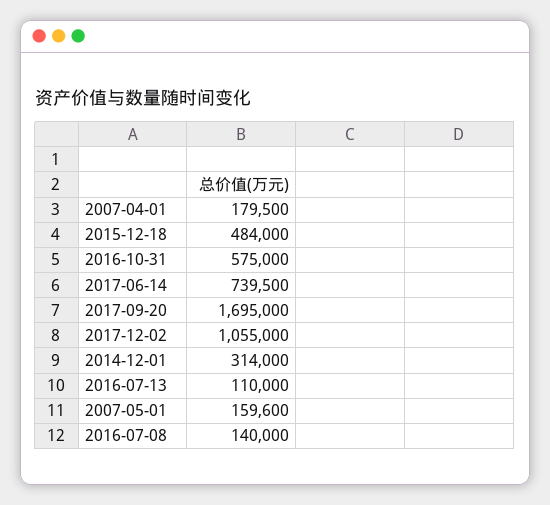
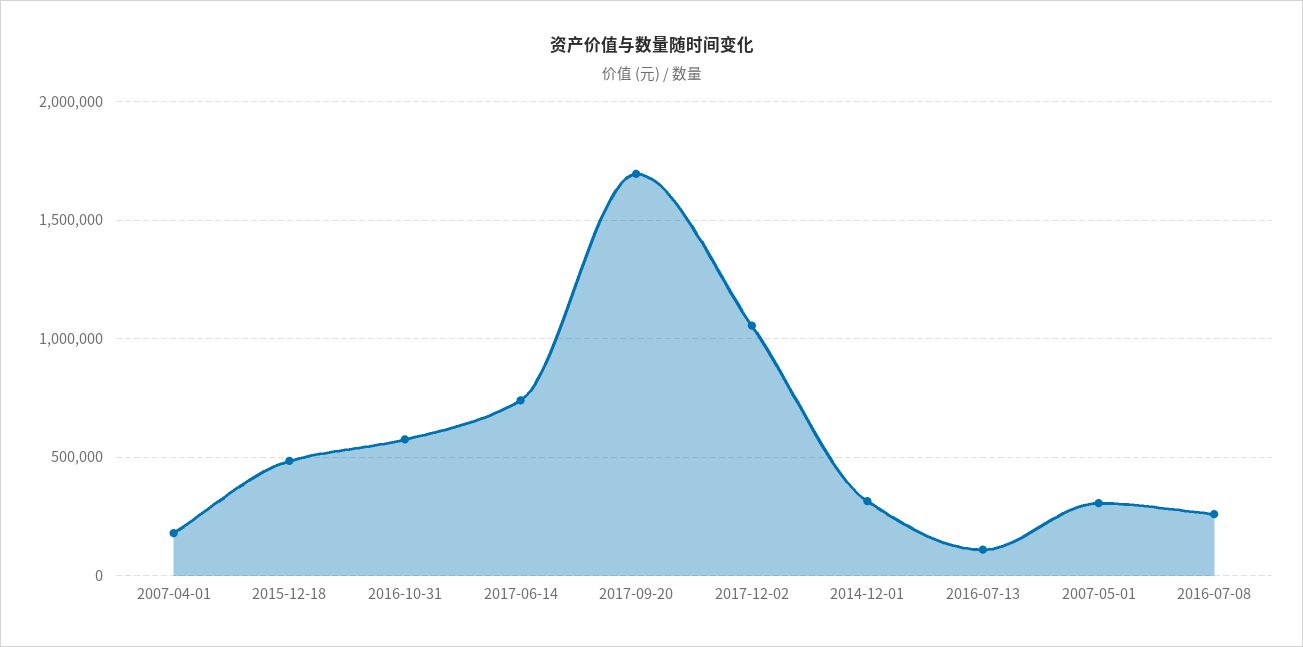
2007-05-01: 159600 -> 300000
2016-07-08: 140000 -> 250000

